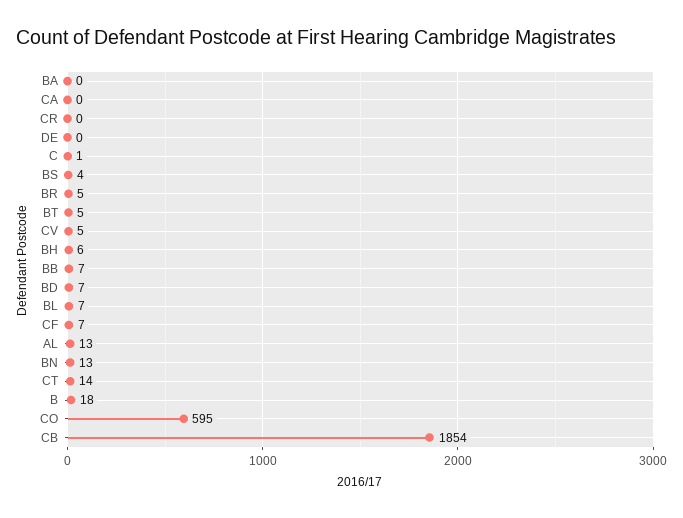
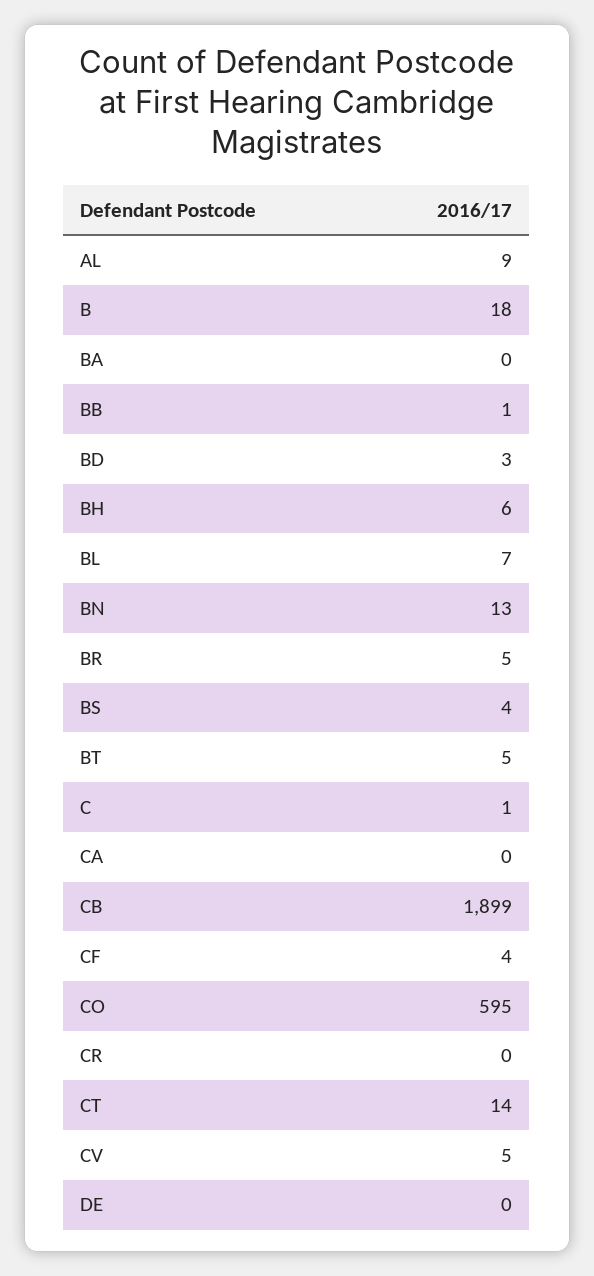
BB: 7 -> 1
BD: 7 -> 3
CF: 7 -> 4
AL: 13 -> 9
CB: 1854 -> 1899

